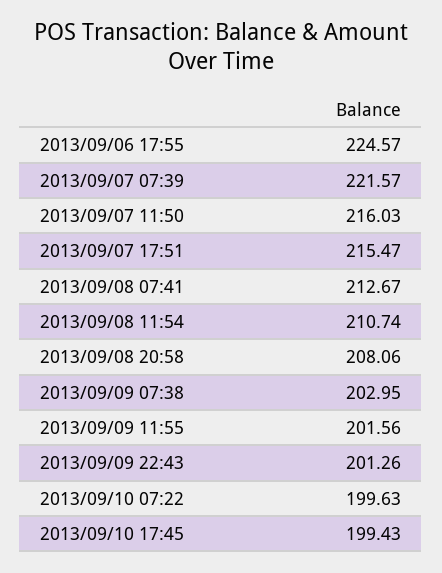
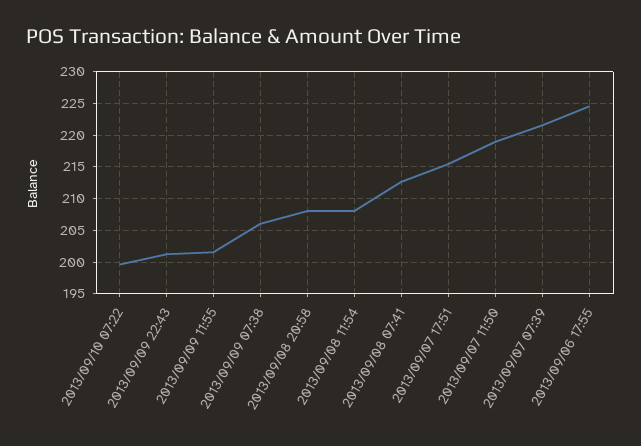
2013/09/07 11:50: 216.03 -> 219
2013/09/08 11:54: 210.74 -> 208
2013/09/09 07:38: 202.95 -> 206
2013/09/10 17:45: 199.43 -> none

